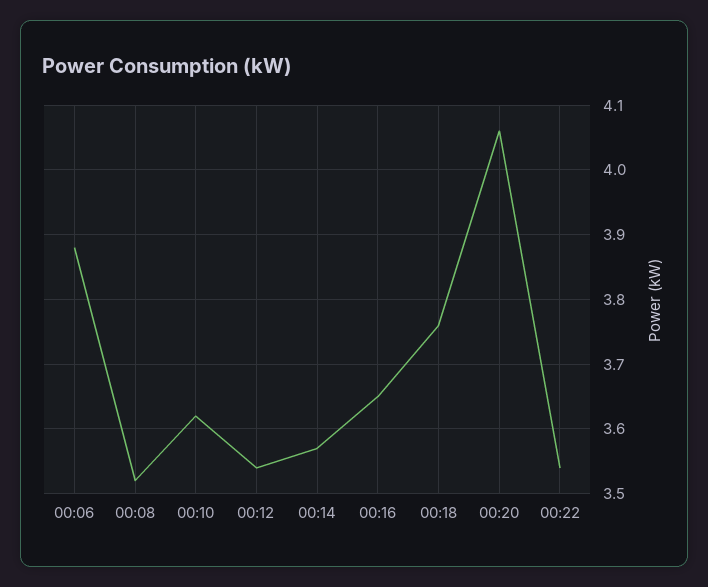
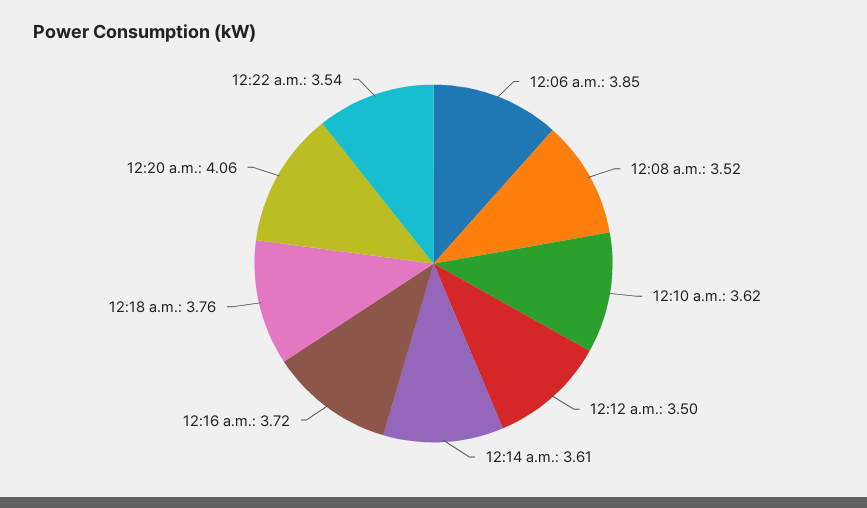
00:06: 3.88 -> 3.85
00:12: 3.54 -> 3.5
00:14: 3.57 -> 3.61
00:16: 3.65 -> 3.72

